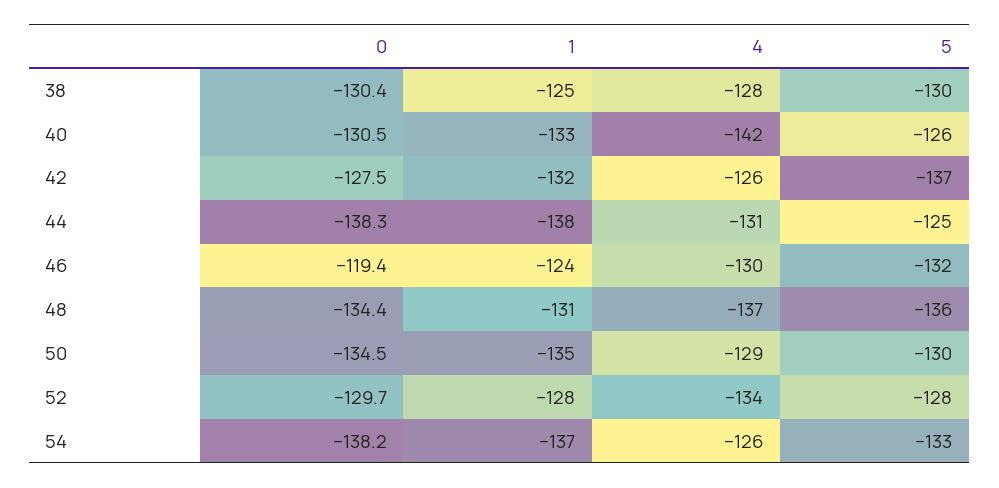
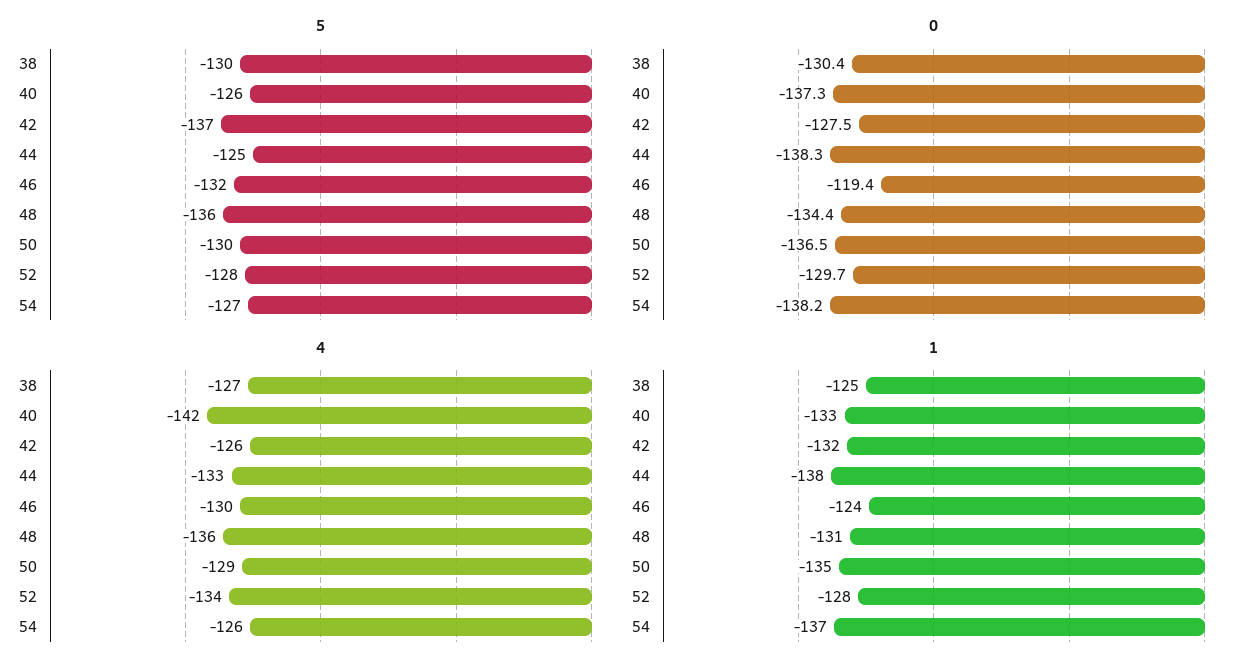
4, 38: -128 -> -127
0, 40: -130.5 -> -137.3
4, 44: -131 -> -133
4, 48: -137 -> -136
0, 50: -134.5 -> -136.5
5, 54: -133 -> -127

